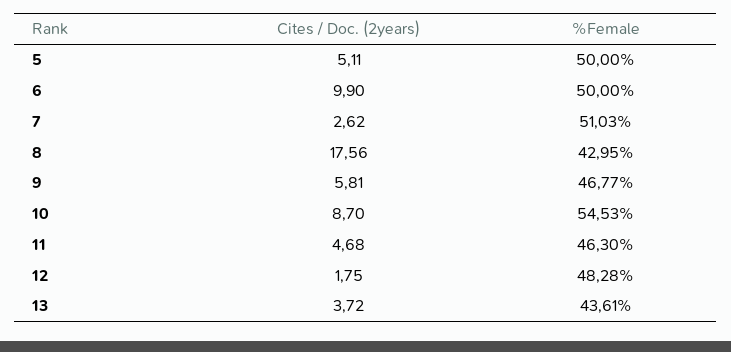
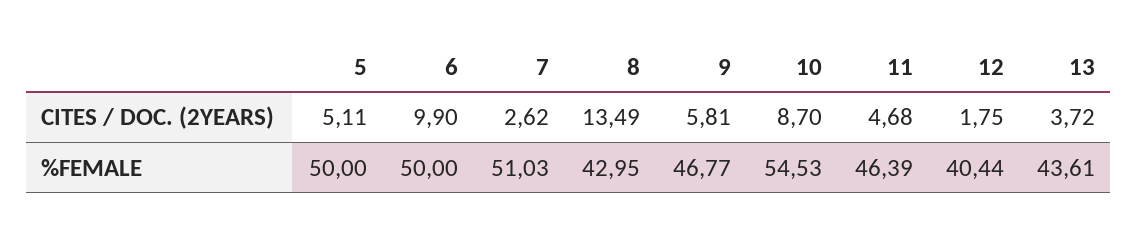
Cites / Doc. (2years), 8: 17.56 -> 13.49
%Female, 11: 46.3 -> 46.39
%Female, 12: 48.28 -> 40.44

